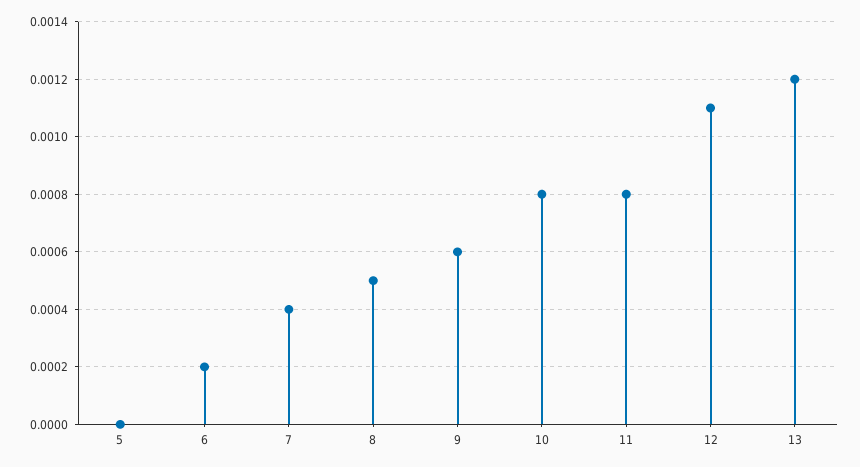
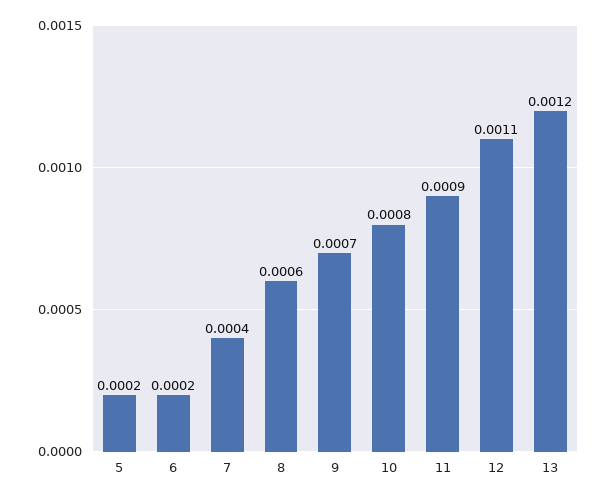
5: 0 -> 0.0002
8: 0.0005 -> 0.0006
9: 0.0006 -> 0.0007
11: 0.0008 -> 0.0009

